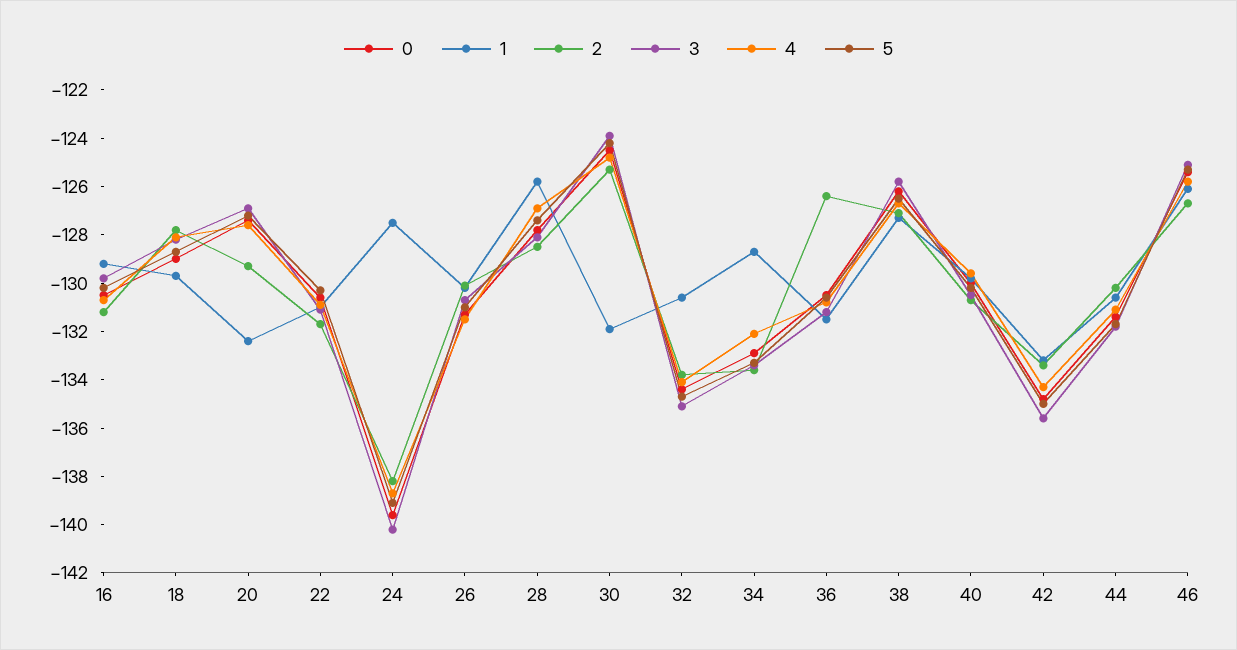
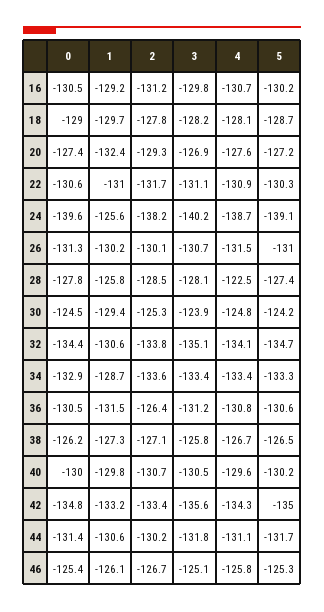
1, 24: -127.5 -> -125.6
4, 28: -127 -> -122.5
1, 30: -132 -> -129.4
4, 34: -132 -> -133.4

